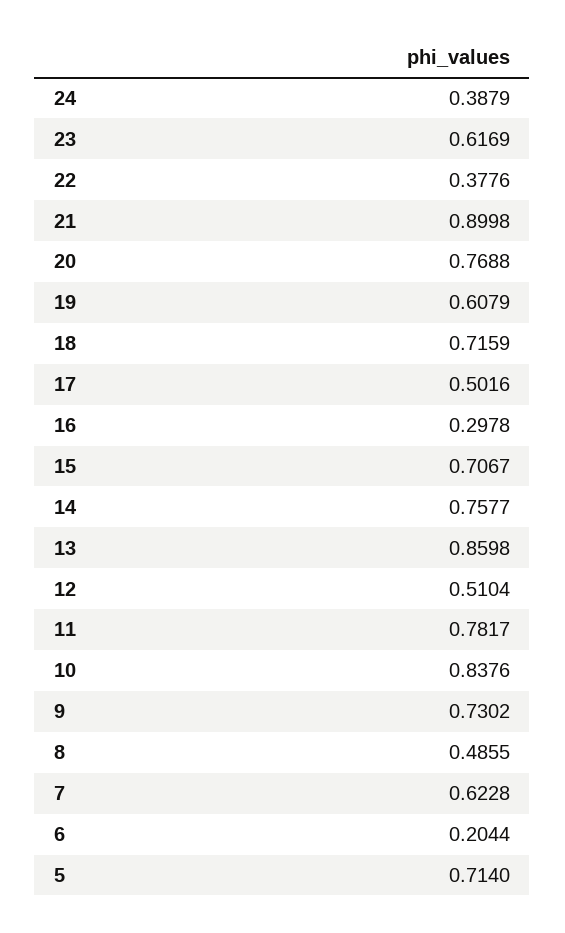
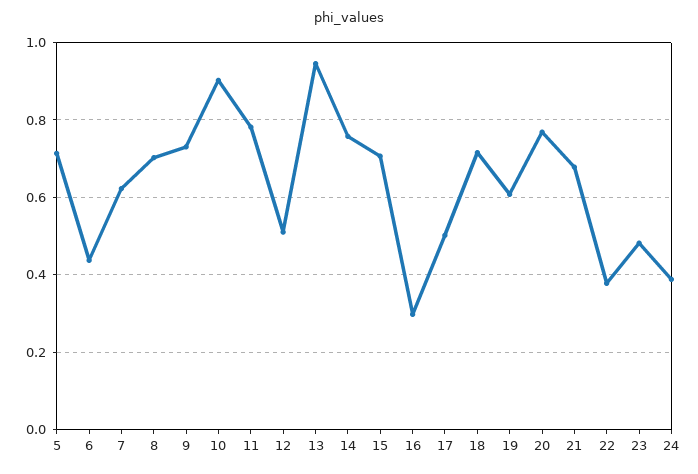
23: 0.6169 -> 0.48
21: 0.8998 -> 0.68
13: 0.8598 -> 0.94
10: 0.8376 -> 0.9
8: 0.4855 -> 0.7
6: 0.2044 -> 0.44

